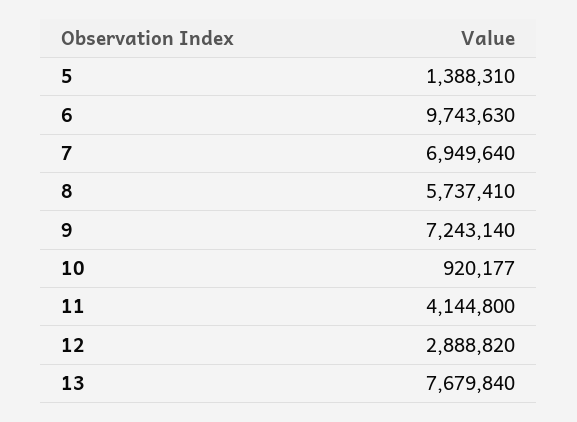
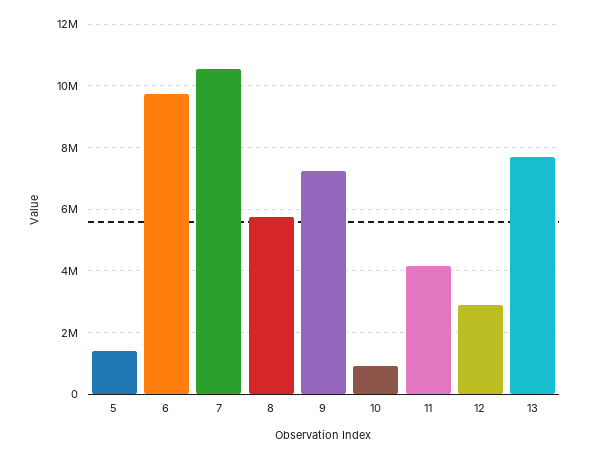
7: 6949640 -> 10600000

